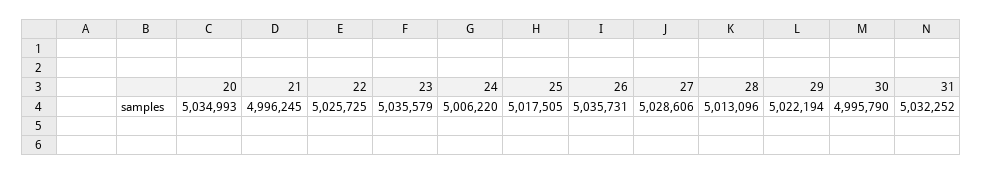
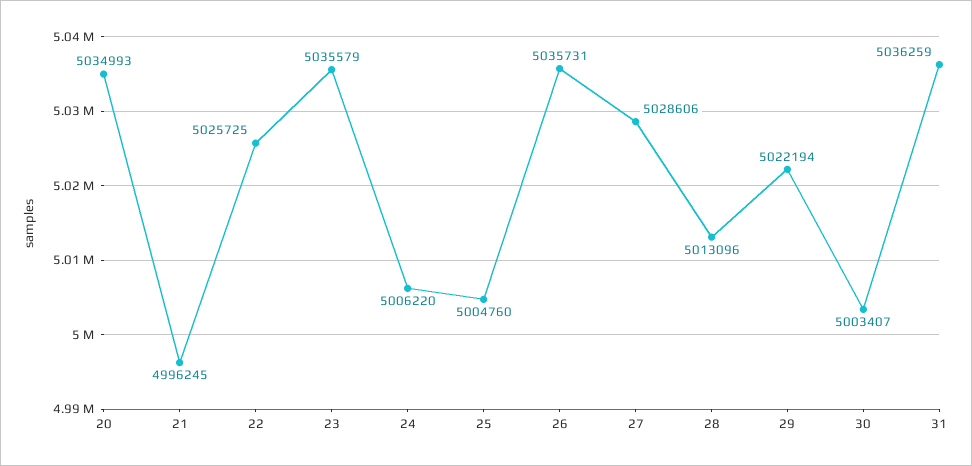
25: 5017505 -> 5004760
30: 4995790 -> 5003407
31: 5032252 -> 5036259

